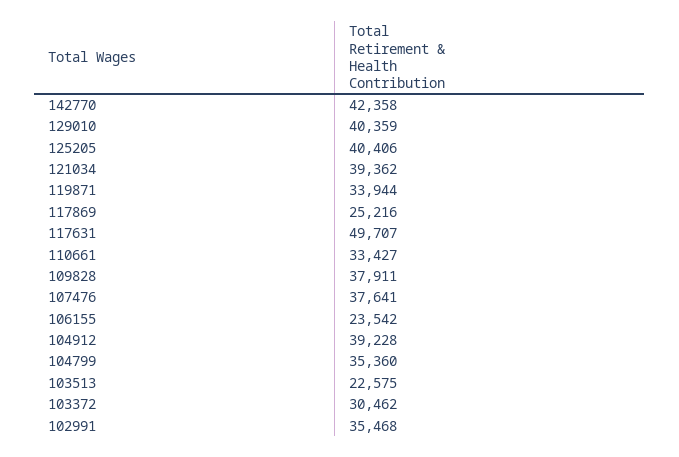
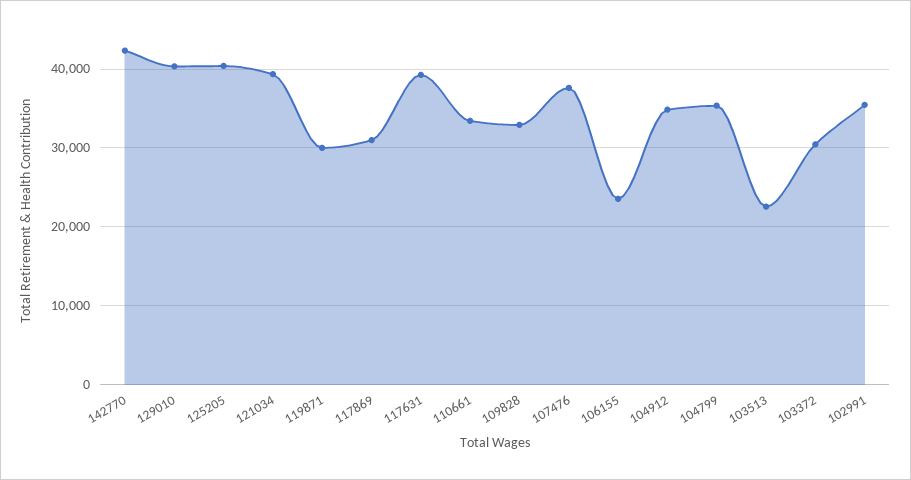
119871: 33944 -> 30000
117869: 25216 -> 31000
117631: 49707 -> 39000
109828: 37911 -> 33000
104912: 39228 -> 35000

